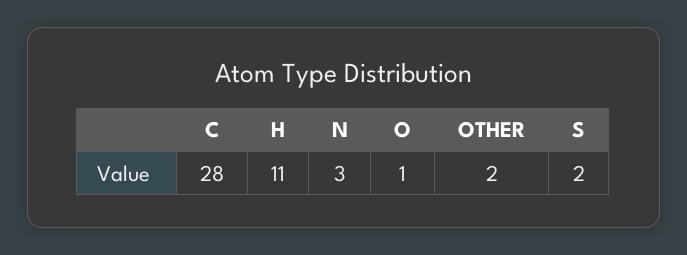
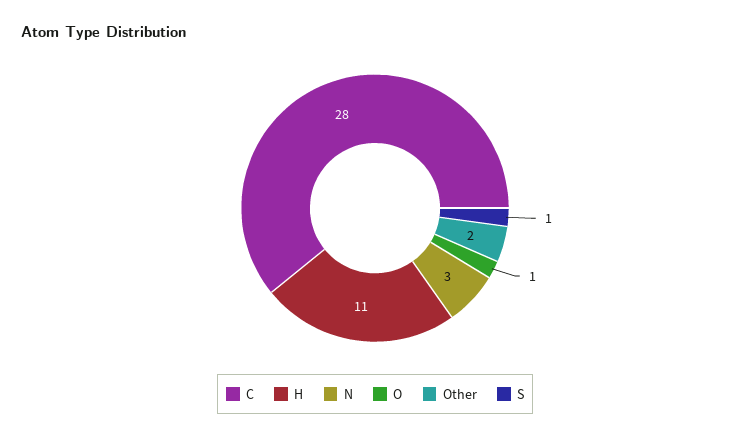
S: 2 -> 1

